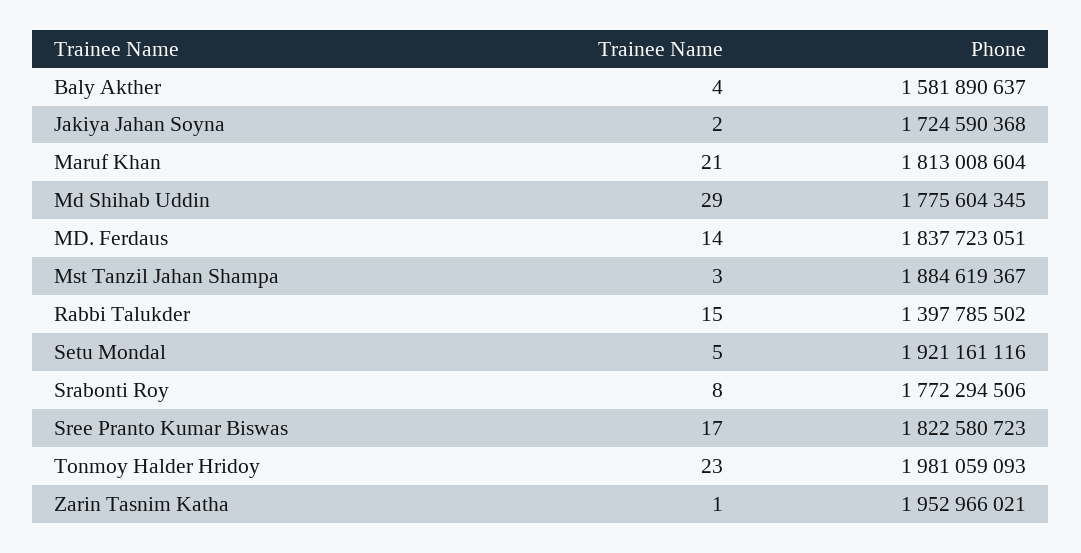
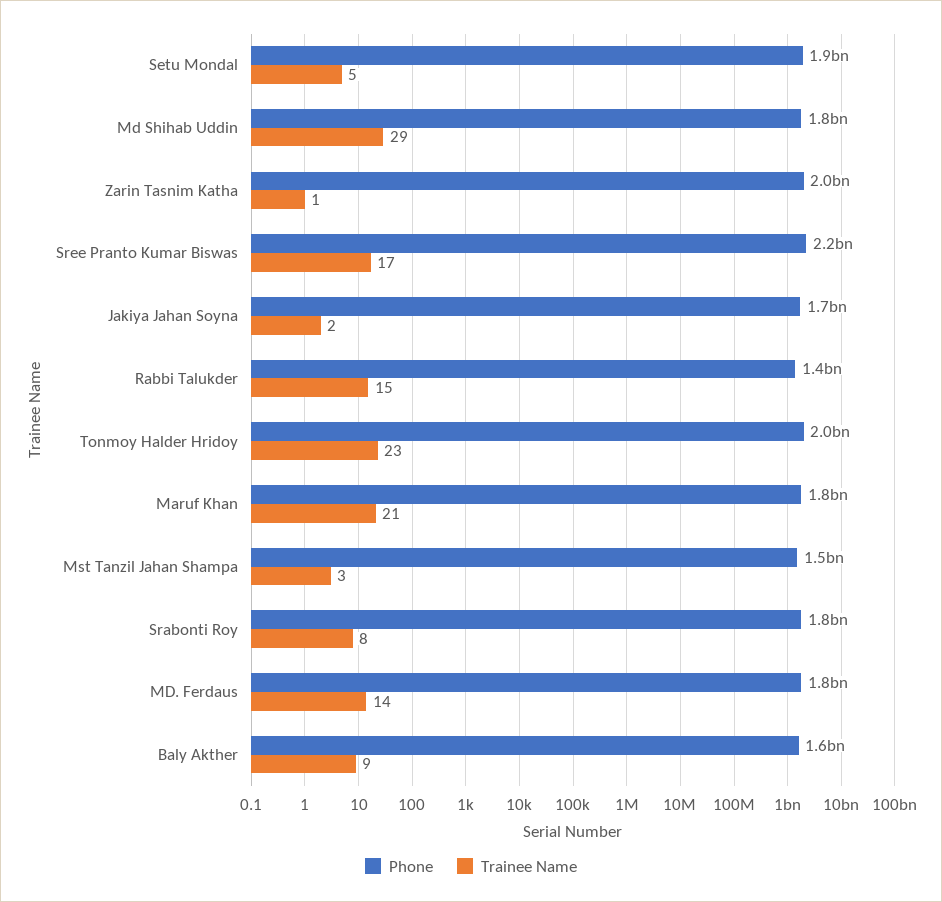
Trainee Name, Baly Akther: 4 -> 9
Phone, Mst Tanzil Jahan Shampa: 1884619367 -> 1500000000
Phone, Sree Pranto Kumar Biswas: 1822580723 -> 2200000000

